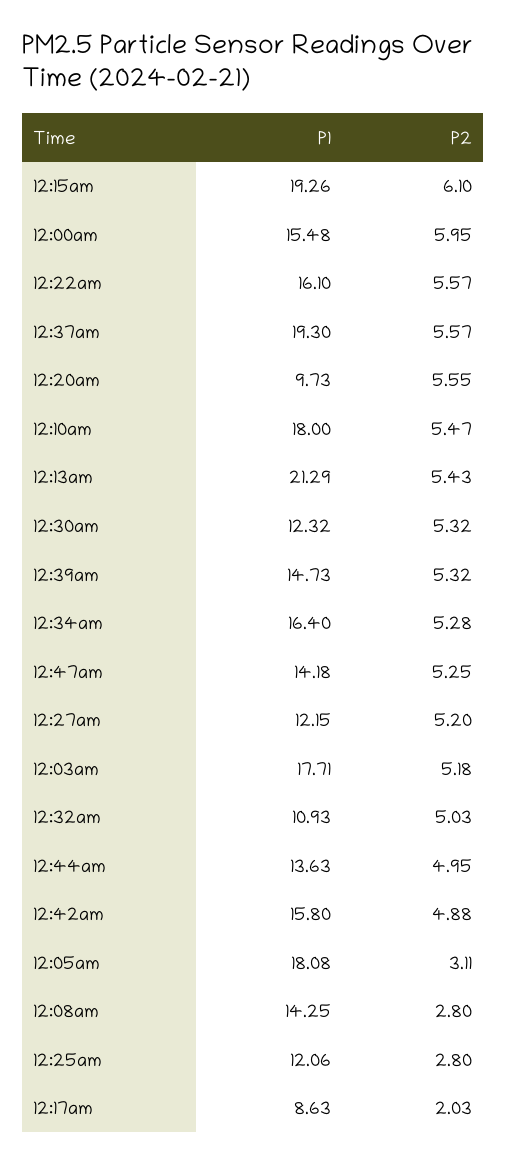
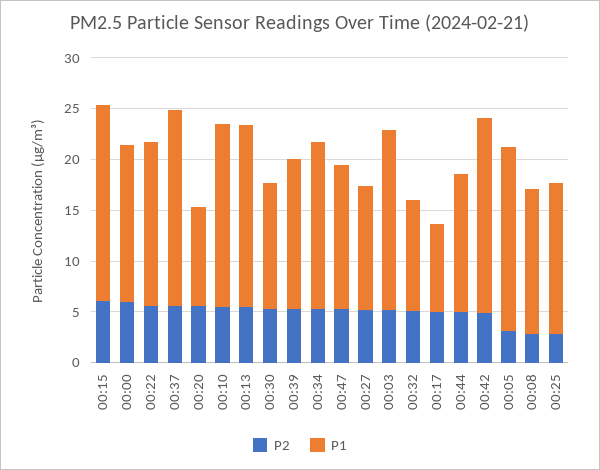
P1, 12:13am: 21.29 -> 18
P1, 12:42am: 15.8 -> 19
P1, 12:25am: 12.06 -> 15
P2, 12:17am: 2.03 -> 5

